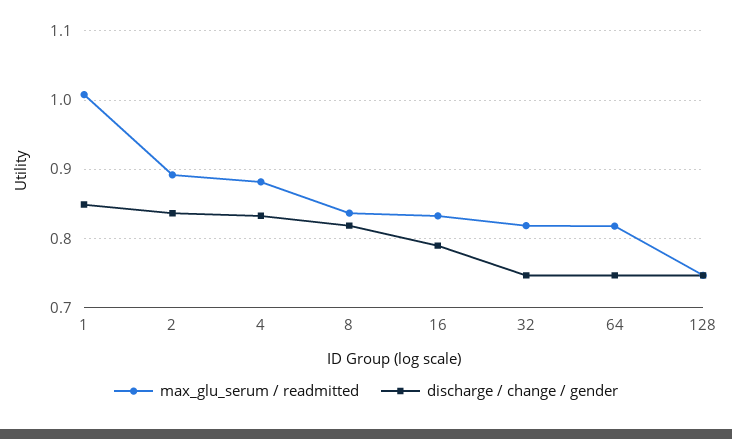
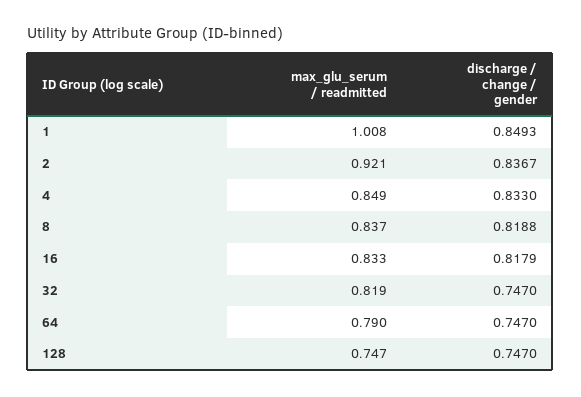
max_glu_serum / readmitted, 2: 0.89 -> 0.921
max_glu_serum / readmitted, 4: 0.88 -> 0.849
discharge / change / gender, 16: 0.79 -> 0.8179
max_glu_serum / readmitted, 64: 0.82 -> 0.79

